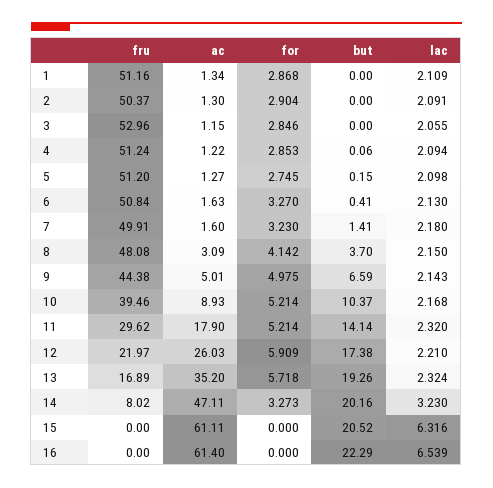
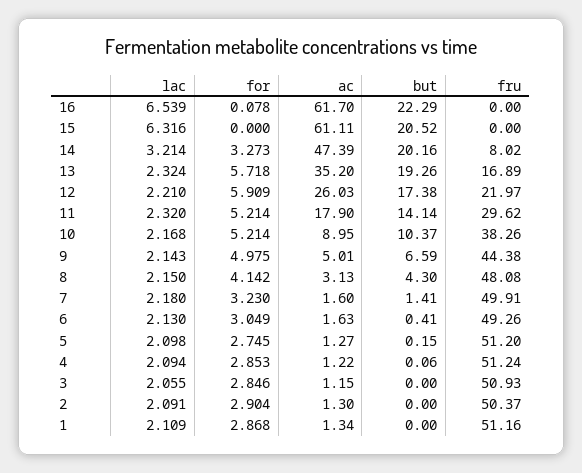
fru, 3: 52.96 -> 50.93
fru, 6: 50.84 -> 49.26
for, 6: 3.27 -> 3.049
ac, 8: 3.09 -> 3.13
but, 8: 3.7 -> 4.3
fru, 10: 39.46 -> 38.26
ac, 10: 8.93 -> 8.95
ac, 14: 47.11 -> 47.39
lac, 14: 3.23 -> 3.214
ac, 16: 61.4 -> 61.7
for, 16: 0 -> 0.078

